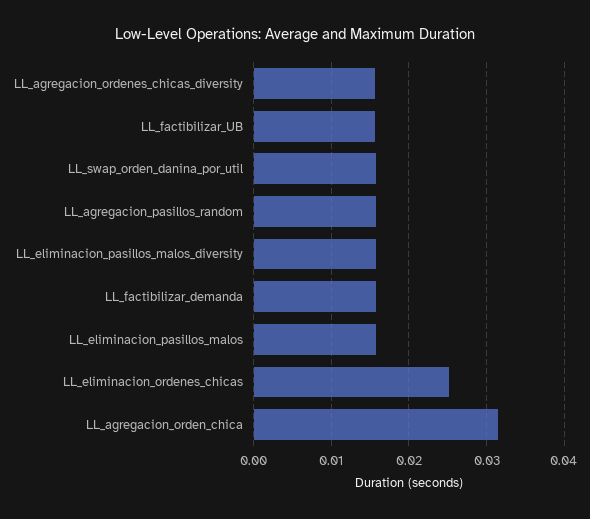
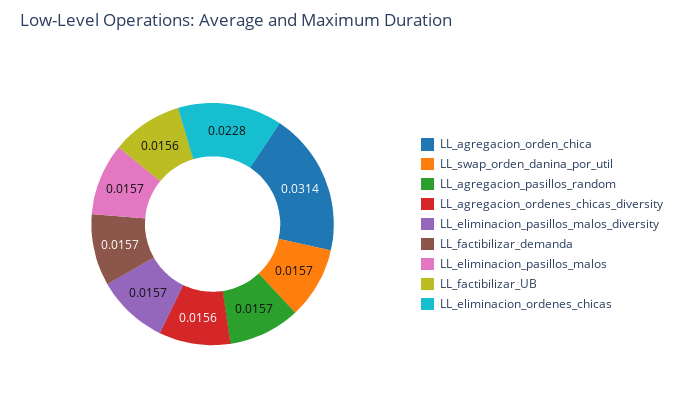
LL_eliminacion_ordenes_chicas: 0.025 -> 0.0228

